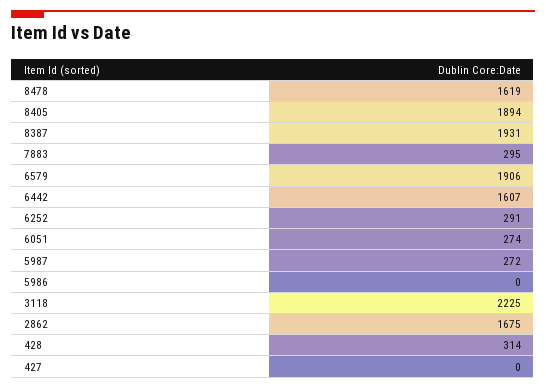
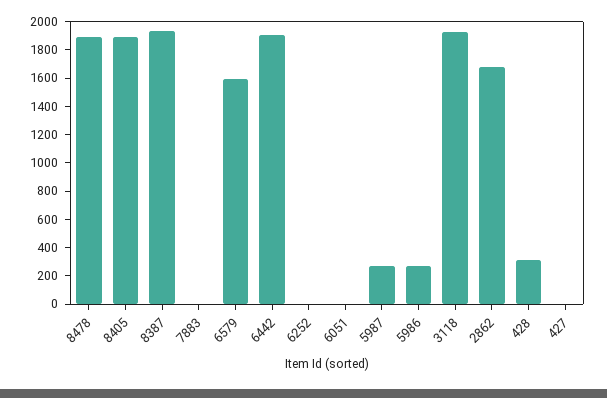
8478: 1619 -> 1900
7883: 295 -> 0
6579: 1906 -> 1600
6442: 1607 -> 1900
6252: 291 -> 0
6051: 274 -> 0
5986: 0 -> 300
3118: 2225 -> 1900

